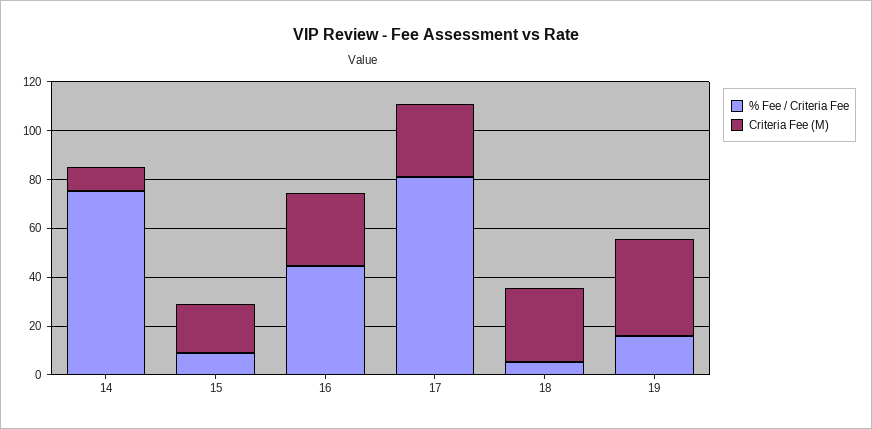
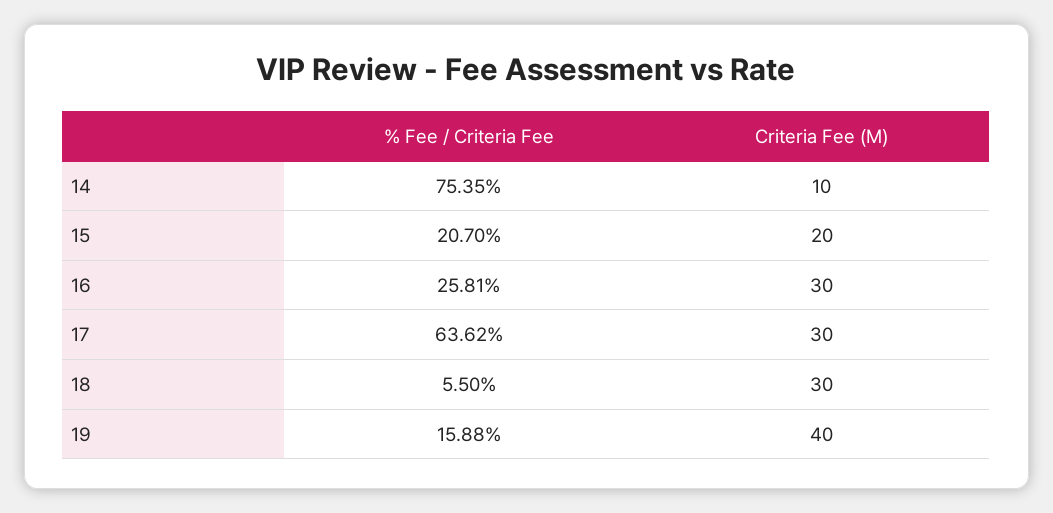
% Fee / Criteria Fee, 15: 10 -> 20.7
% Fee / Criteria Fee, 16: 45 -> 25.81
% Fee / Criteria Fee, 17: 80 -> 63.62

